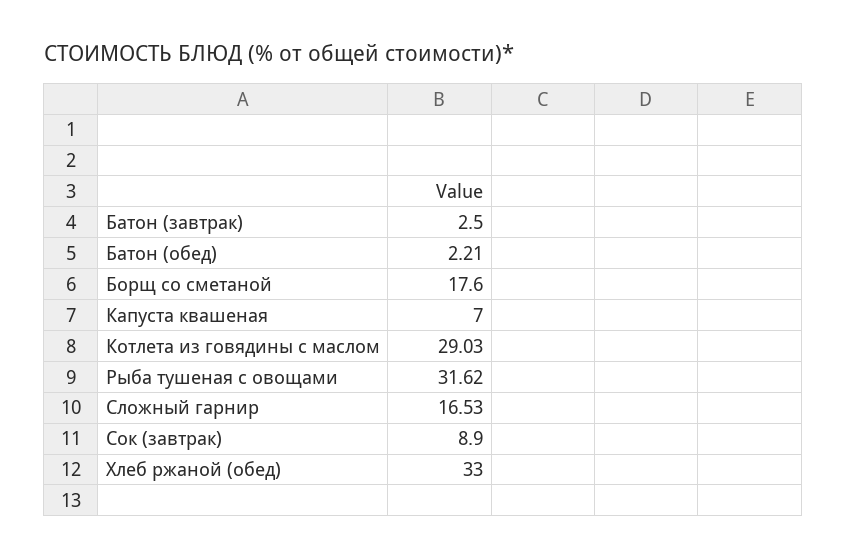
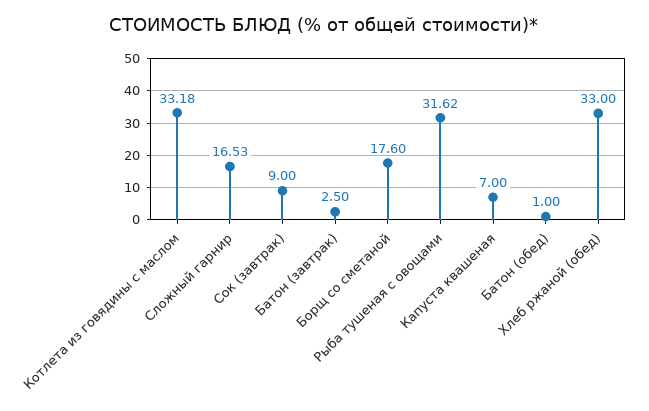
Батон (обед): 2.21 -> 1
Котлета из говядины с маслом: 29.03 -> 33.18
Сок (завтрак): 8.9 -> 9

